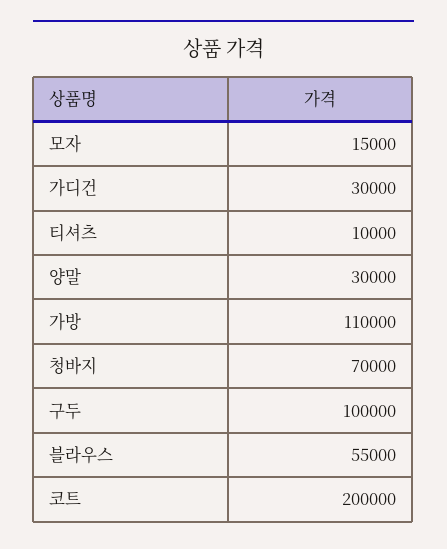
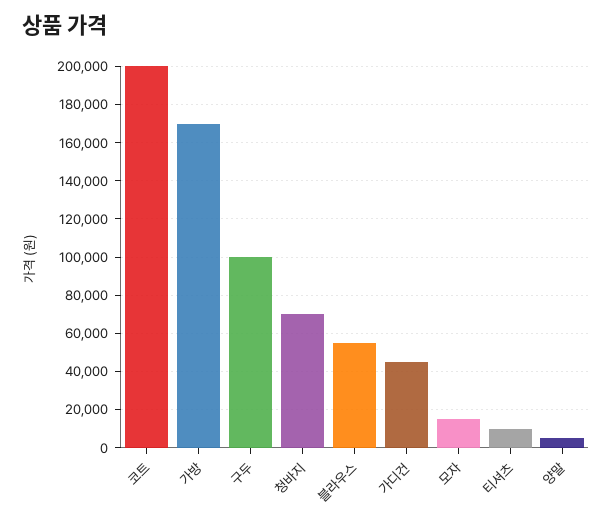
가디건: 30000 -> 45000
양말: 30000 -> 5000
가방: 110000 -> 170000

